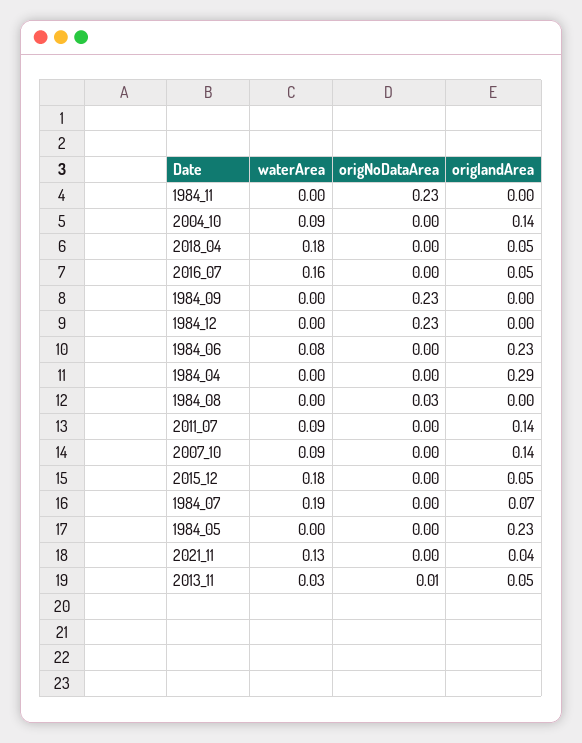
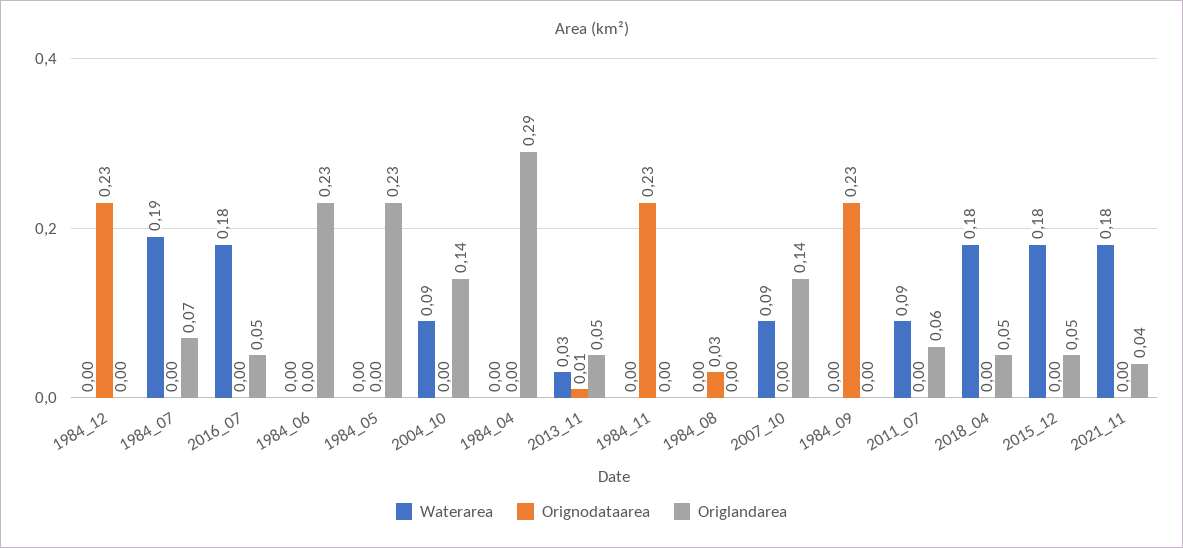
waterArea, 2016_07: 0.16 -> 0.18
waterArea, 1984_06: 0.08 -> 0
origlandArea, 2011_07: 0.14 -> 0.06
waterArea, 2021_11: 0.13 -> 0.18

